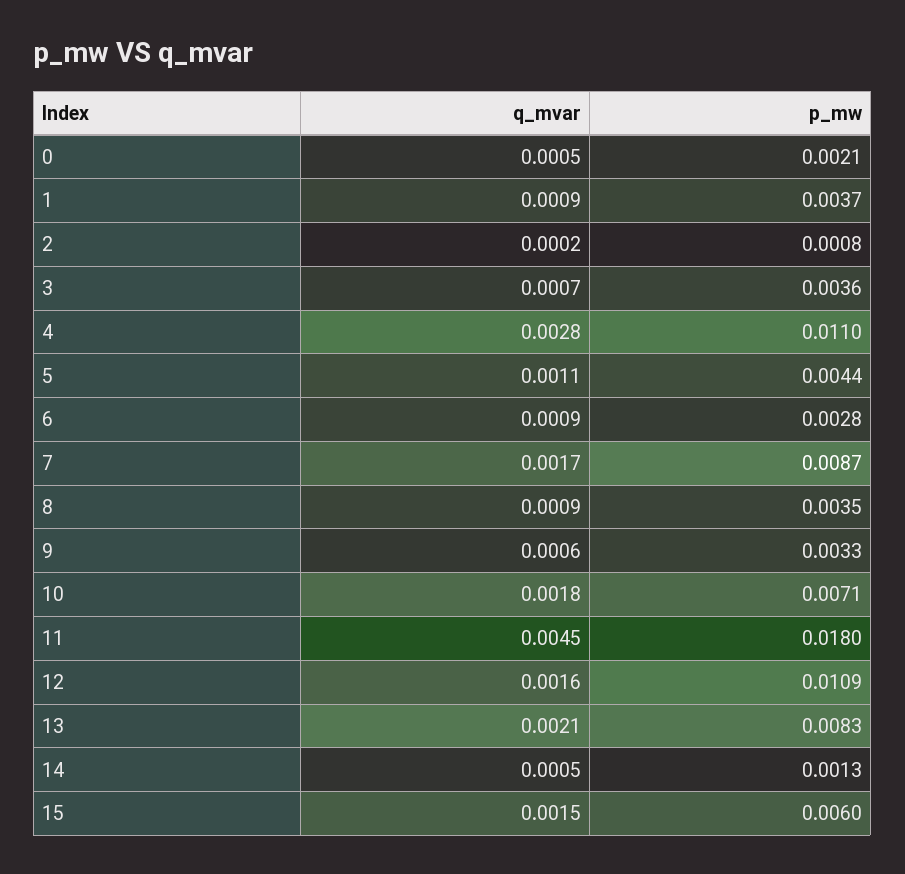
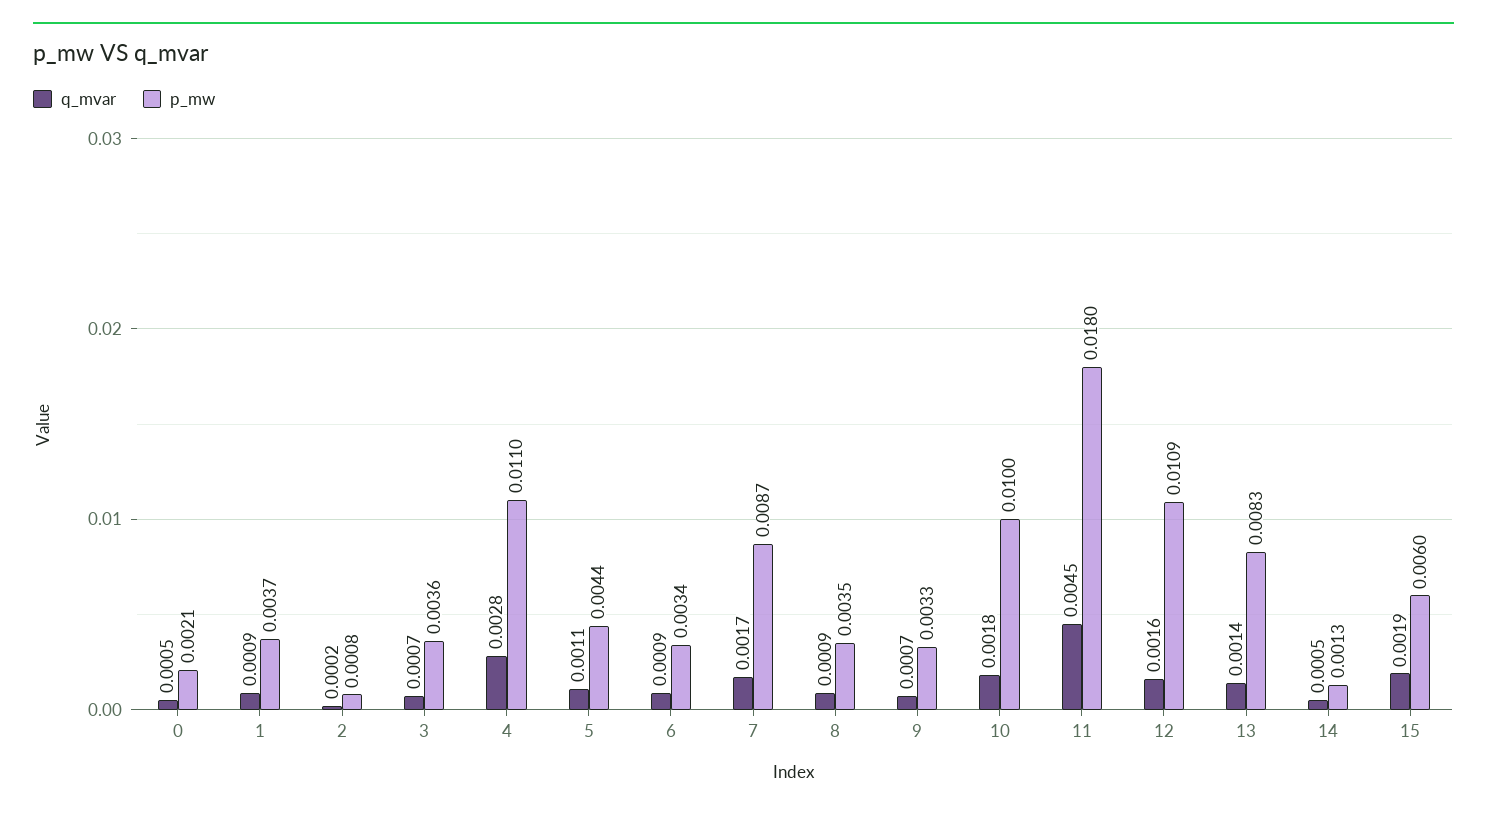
p_mw, 6: 0.0028 -> 0.0034
q_mvar, 9: 0.0006 -> 0.0007
p_mw, 10: 0.0071 -> 0.01
q_mvar, 13: 0.0021 -> 0.0014
q_mvar, 15: 0.0015 -> 0.0019

